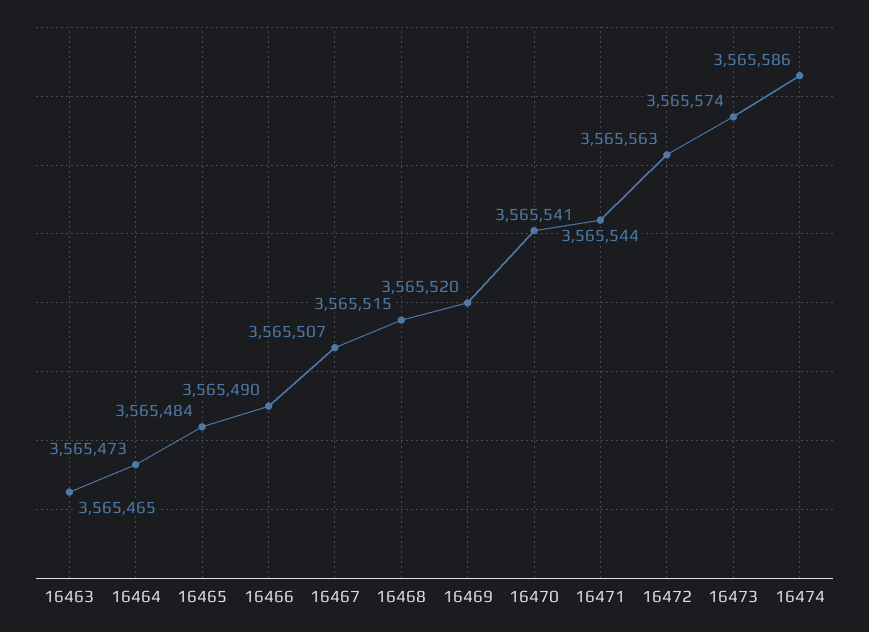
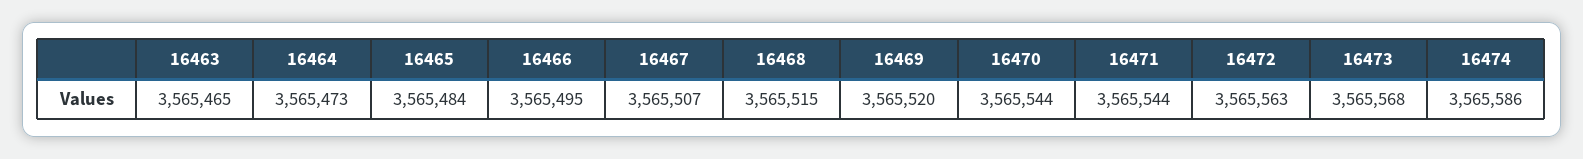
16466: 3565490 -> 3565495
16470: 3565541 -> 3565544
16473: 3565574 -> 3565568

